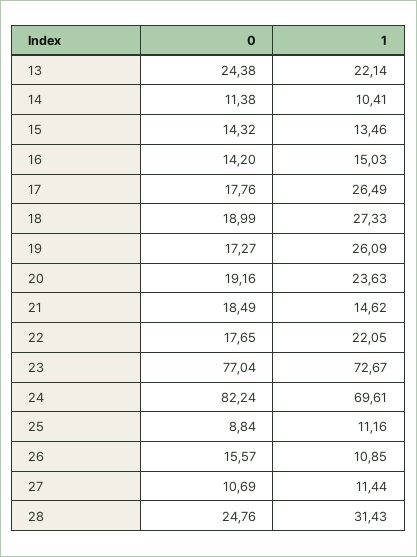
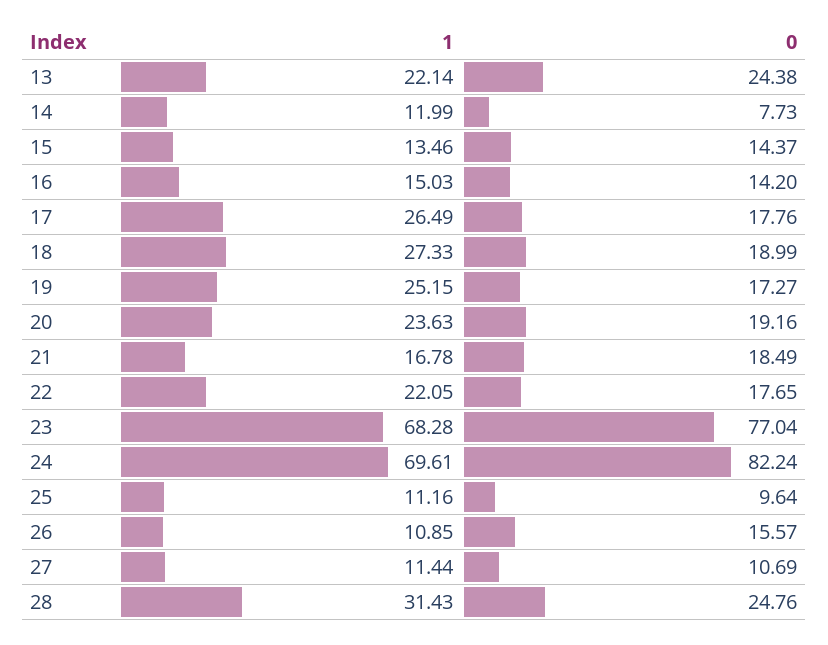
0, 14: 11.38 -> 7.73
1, 14: 10.41 -> 11.99
0, 15: 14.32 -> 14.37
1, 19: 26.09 -> 25.15
1, 21: 14.62 -> 16.78
1, 23: 72.67 -> 68.28
0, 25: 8.84 -> 9.64

